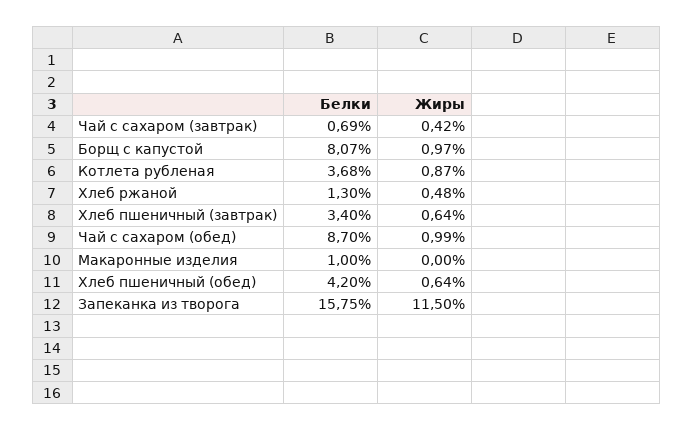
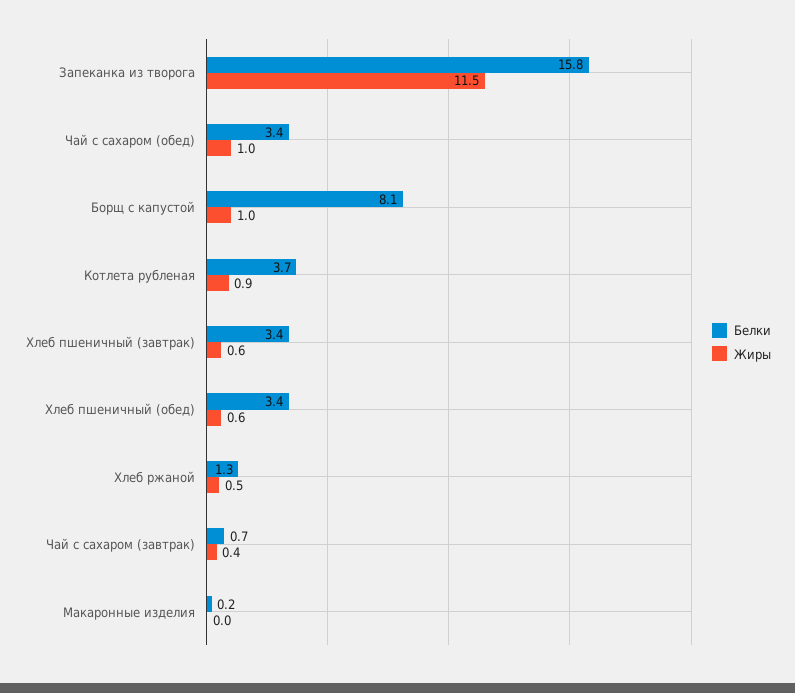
Белки, Чай с сахаром (обед): 8.7 -> 3.4
Белки, Макаронные изделия: 1 -> 0.2
Белки, Хлеб пшеничный (обед): 4.2 -> 3.4

